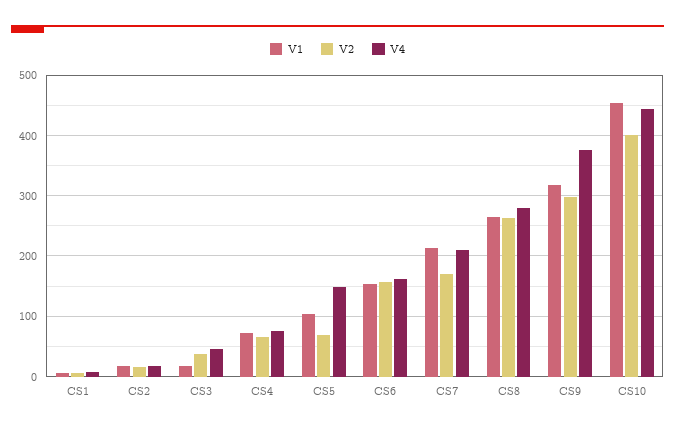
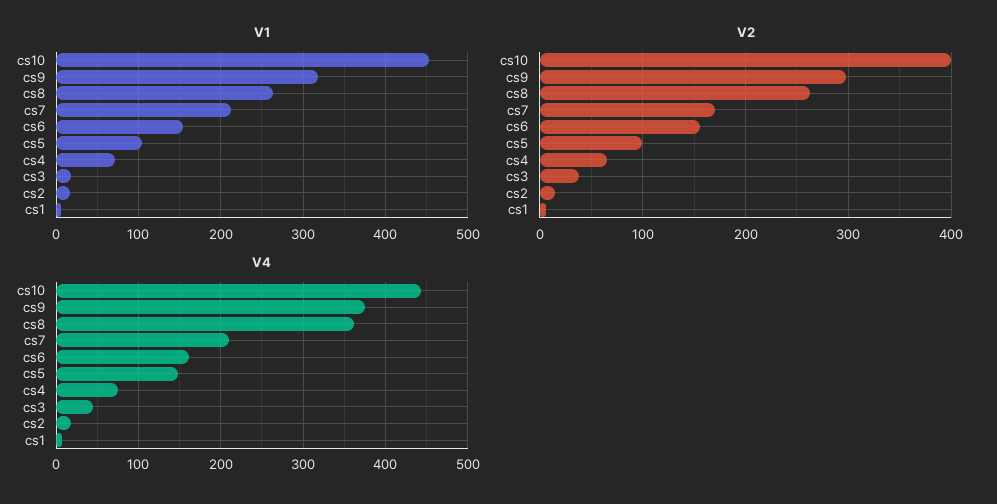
V2, CS5: 70 -> 100
V4, CS8: 280 -> 360

